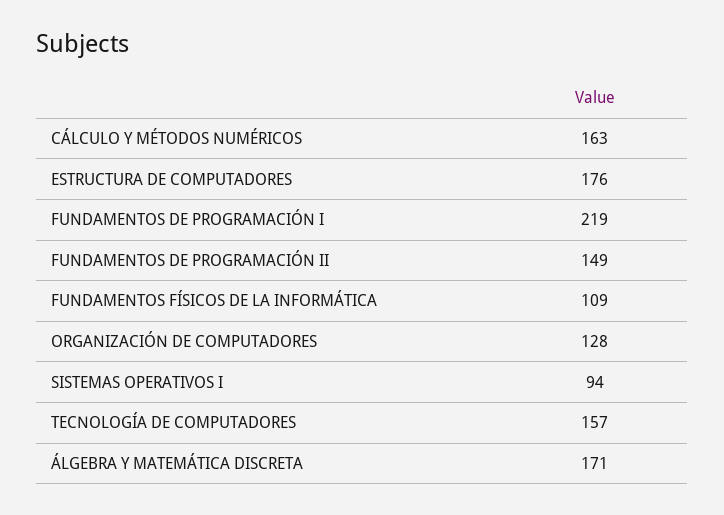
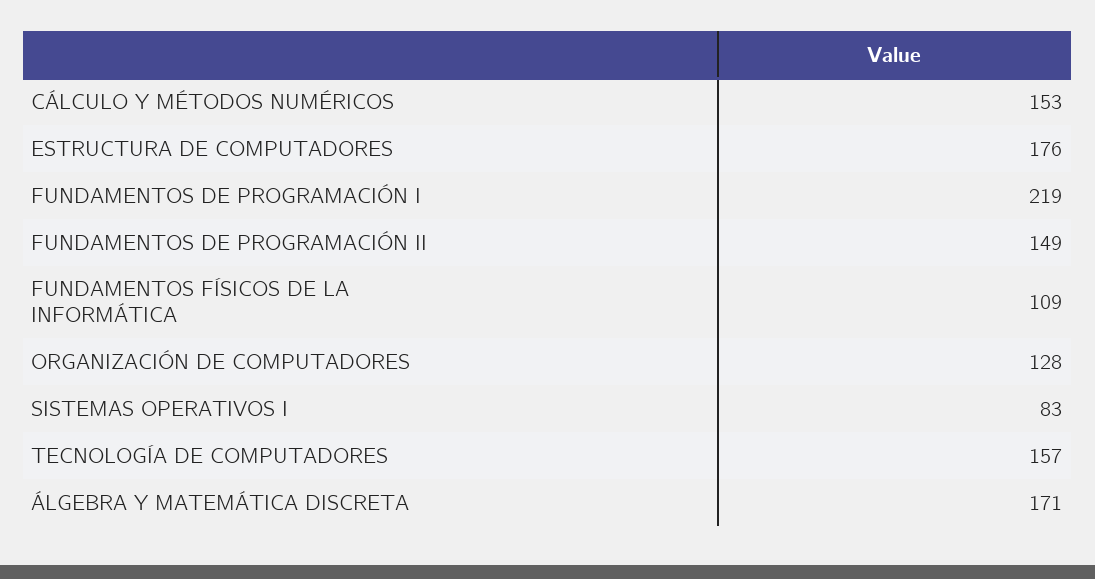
CÁLCULO Y MÉTODOS NUMÉRICOS: 163 -> 153
SISTEMAS OPERATIVOS I: 94 -> 83

